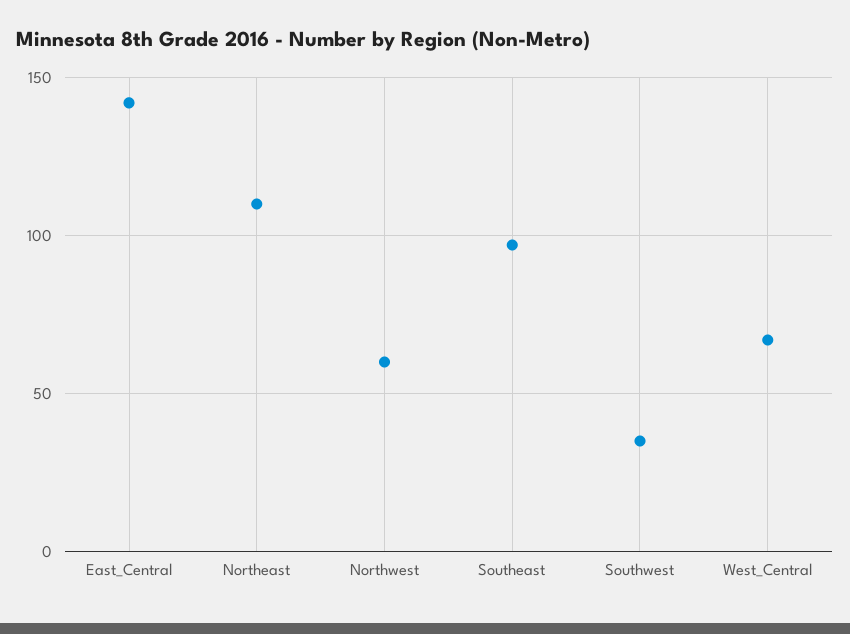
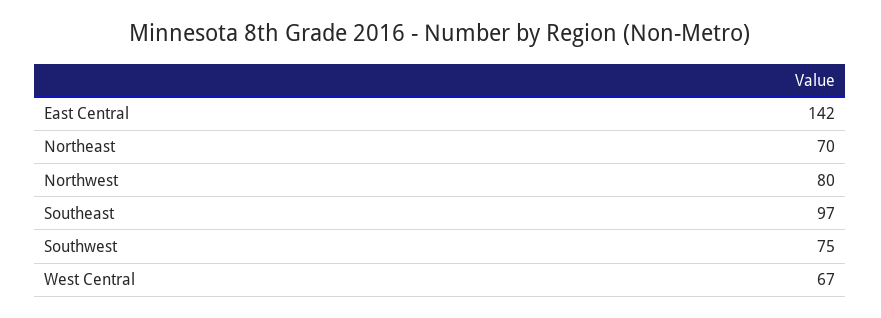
Northeast: 110 -> 70
Northwest: 60 -> 80
Southwest: 35 -> 75

